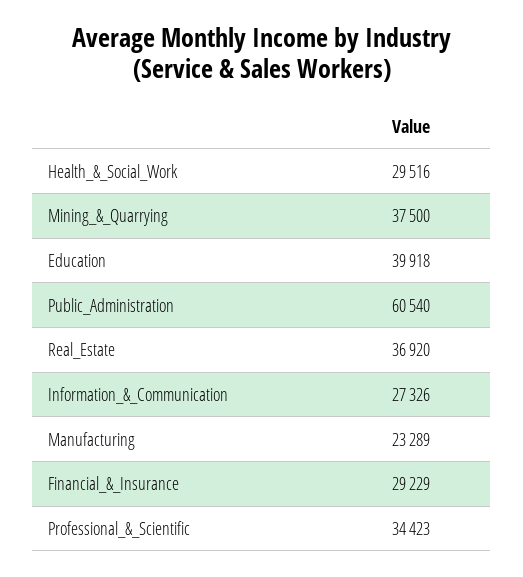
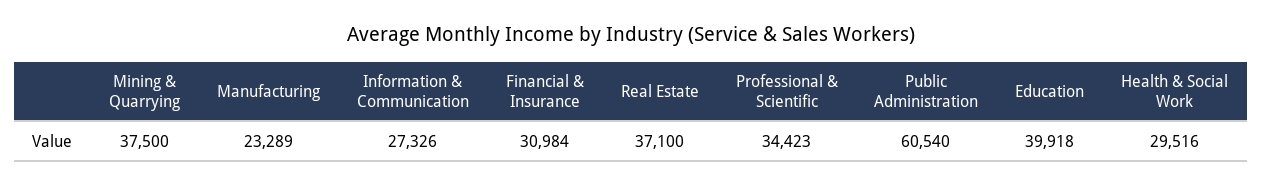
Real_Estate: 36920 -> 37100
Financial_&_Insurance: 29229 -> 30984

